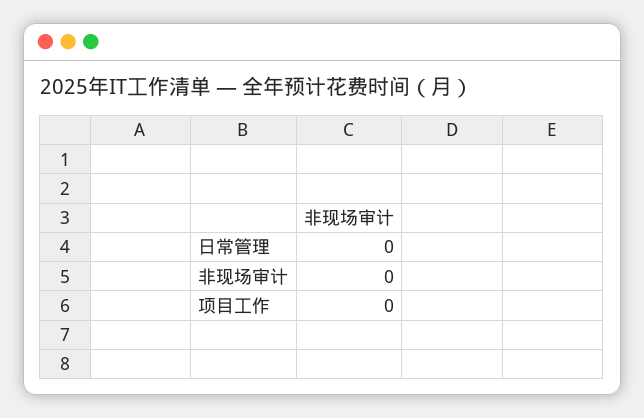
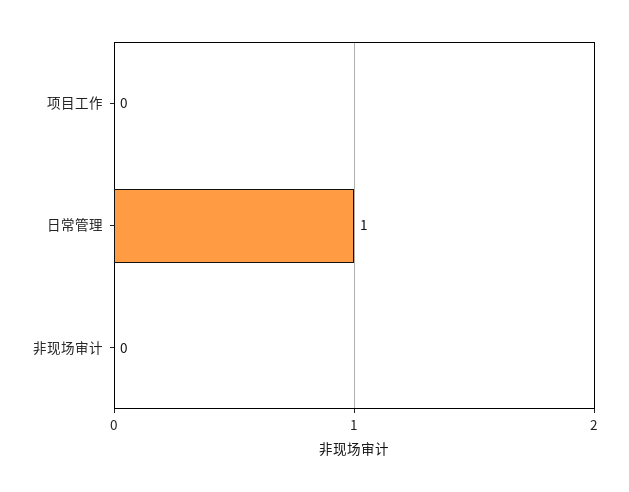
日常管理: 0 -> 1

